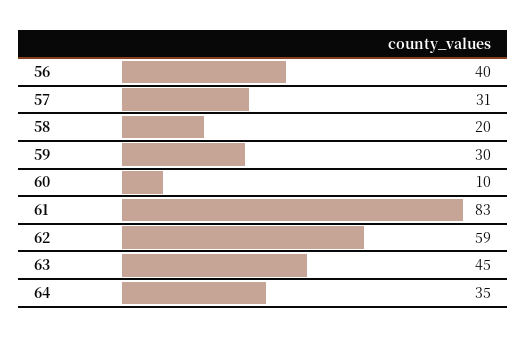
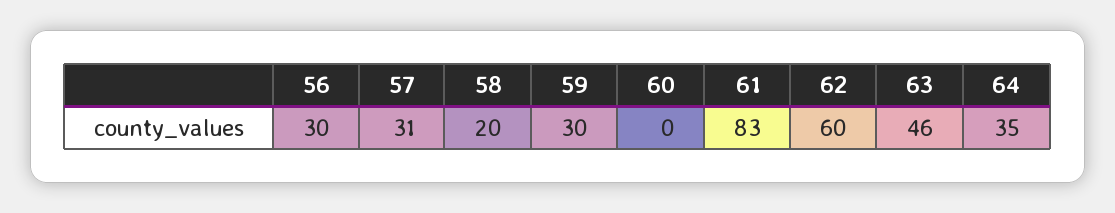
56: 40 -> 30
60: 10 -> 0
62: 59 -> 60
63: 45 -> 46

